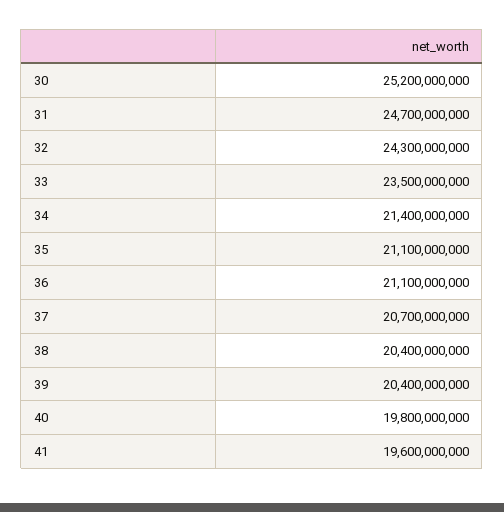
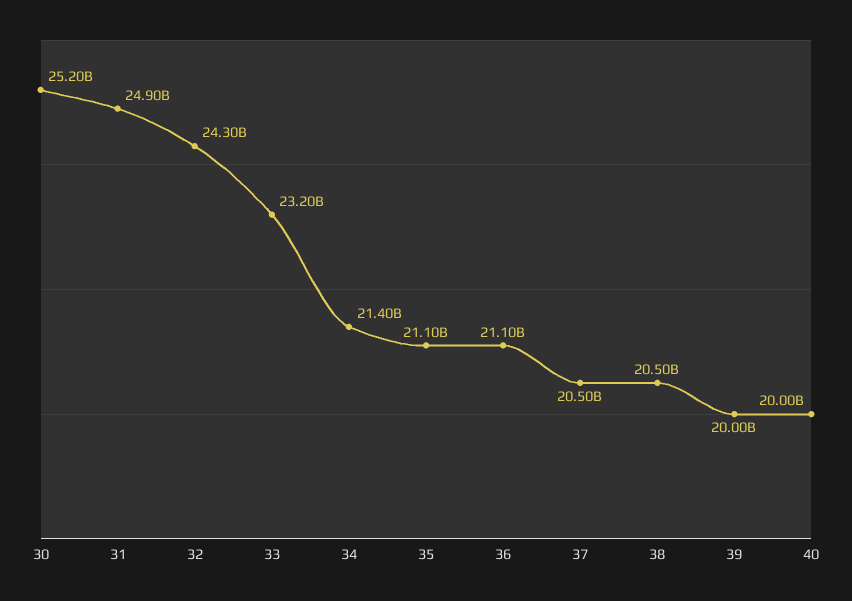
31: 24700000000 -> 24900000000
33: 23500000000 -> 23200000000
37: 20700000000 -> 20500000000
38: 20400000000 -> 20500000000
39: 20400000000 -> 20000000000
40: 19800000000 -> 20000000000
41: 19600000000 -> none

